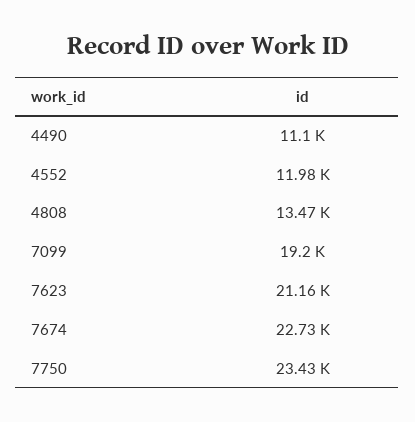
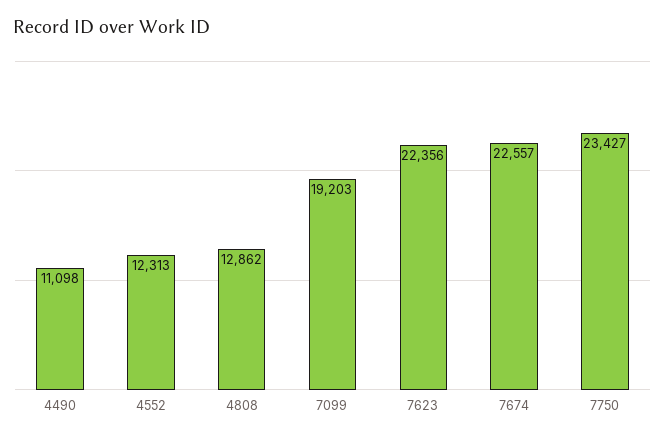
4552: 11980 -> 12313
4808: 13470 -> 12862
7623: 21160 -> 22356
7674: 22730 -> 22557

